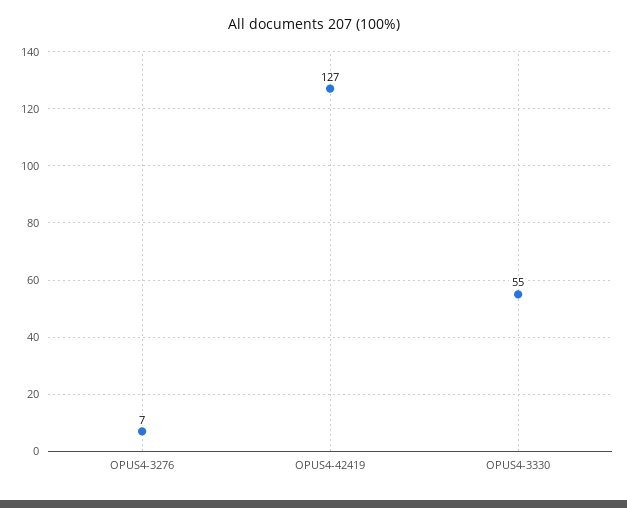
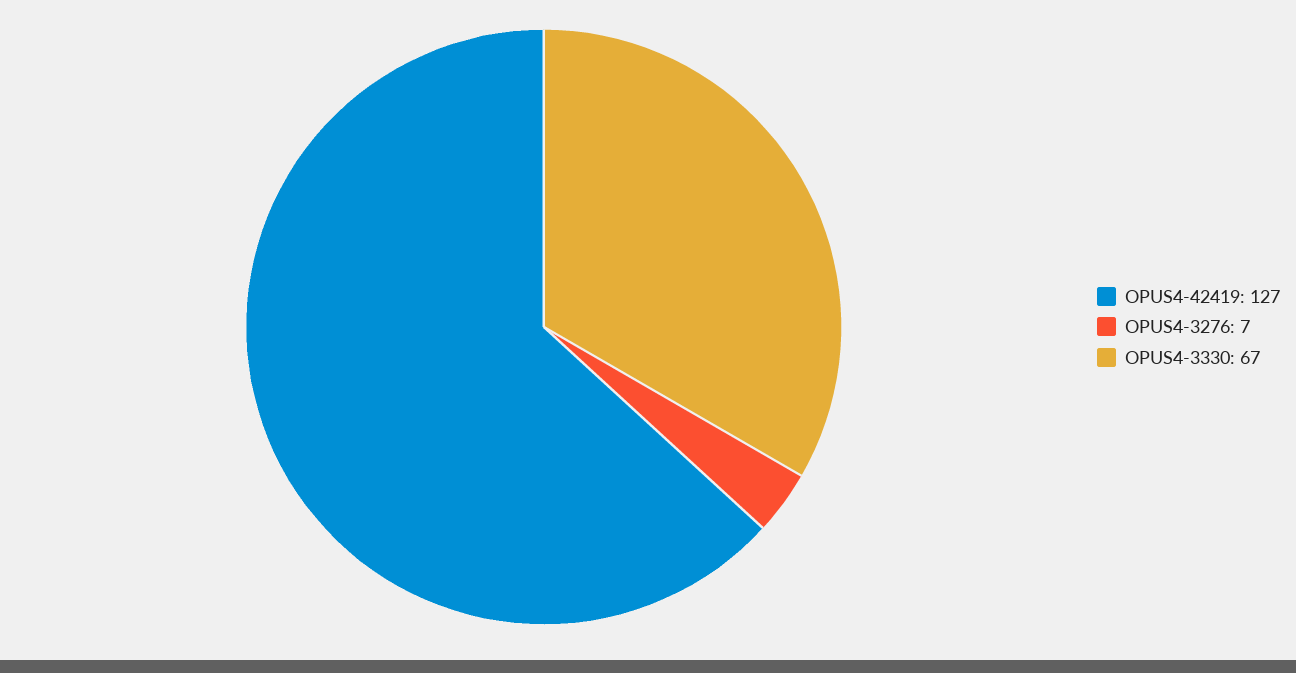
OPUS4-3330: 55 -> 67

